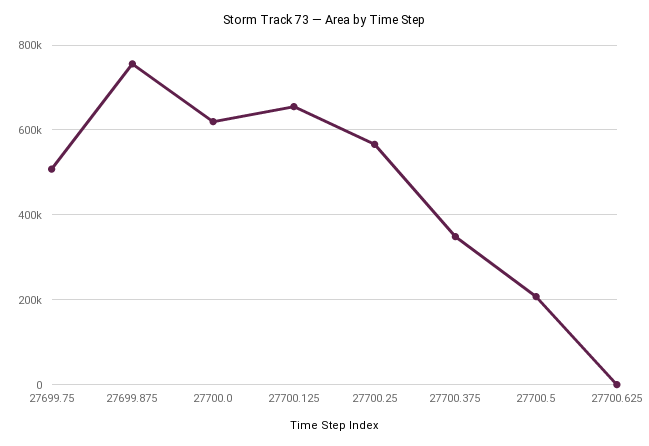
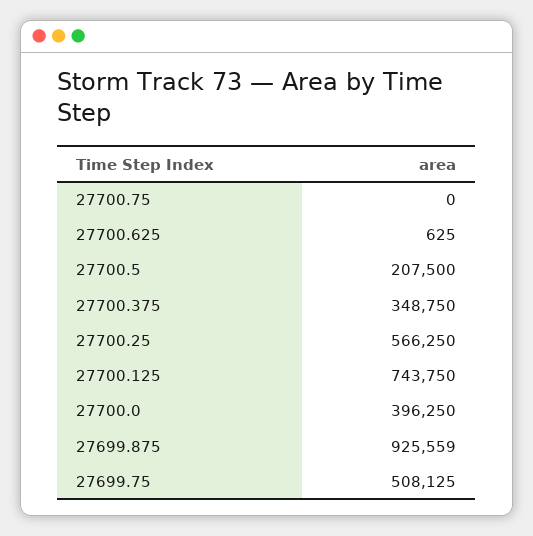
27699.875: 760000 -> 925559
27700.0: 620000 -> 396250
27700.125: 660000 -> 743750
27700.75: none -> 0

